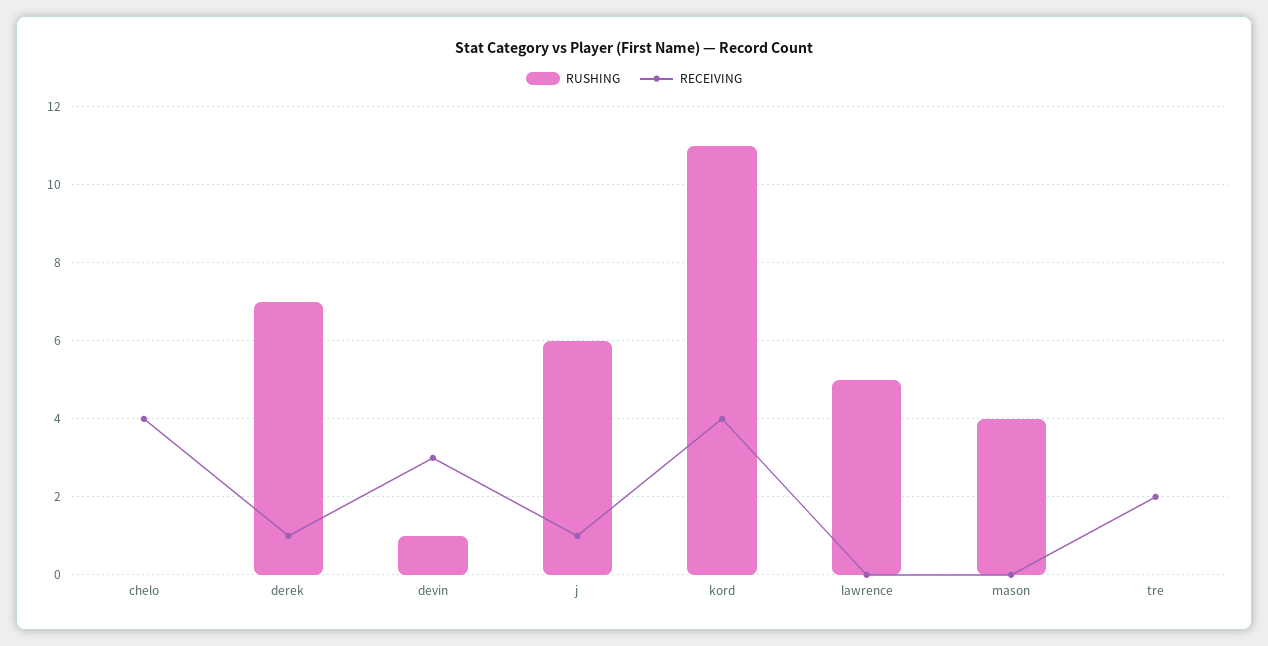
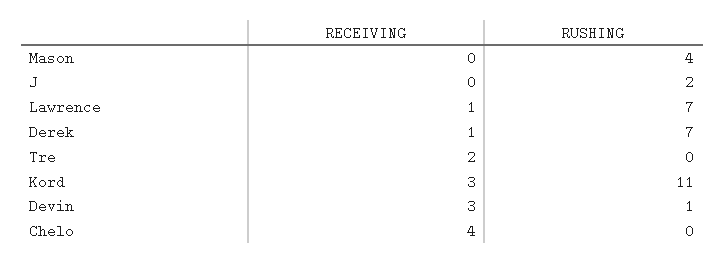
RUSHING, j: 6 -> 2
RECEIVING, j: 1 -> 0
RECEIVING, kord: 4 -> 3
RUSHING, lawrence: 5 -> 7
RECEIVING, lawrence: 0 -> 1

